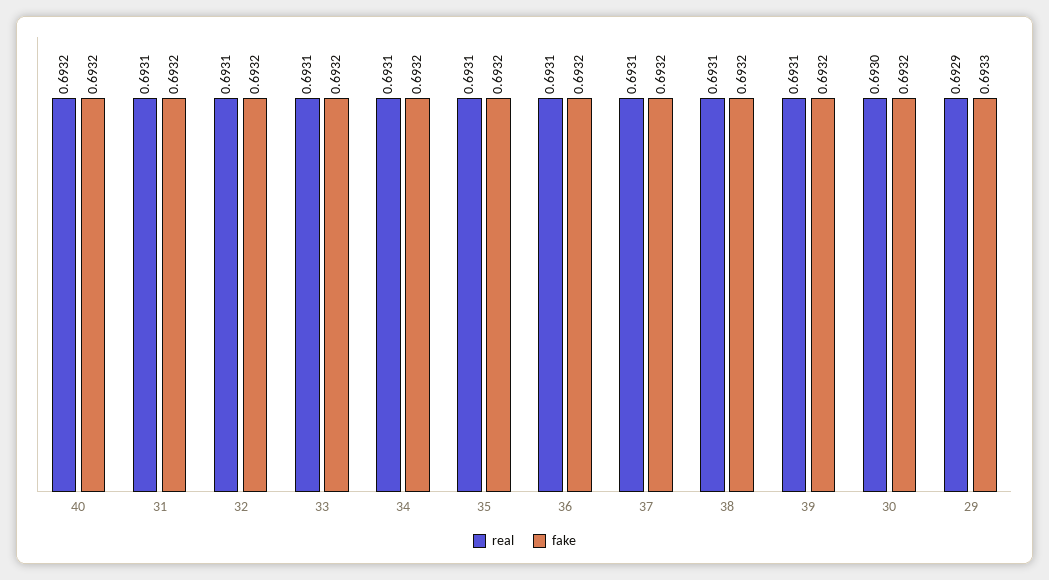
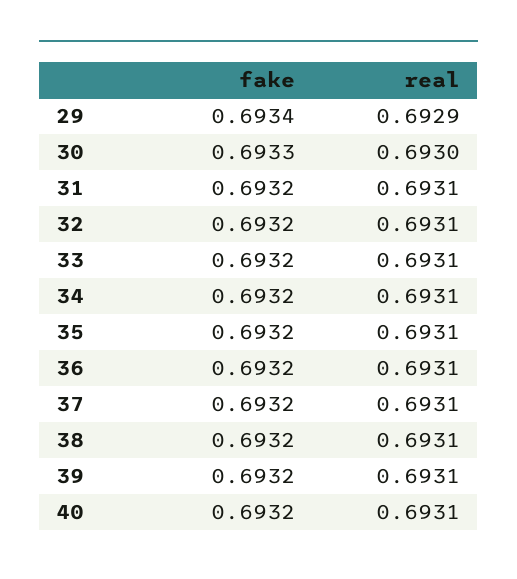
real, 40: 0.6932 -> 0.6931
fake, 30: 0.6932 -> 0.6933
fake, 29: 0.6933 -> 0.6934

